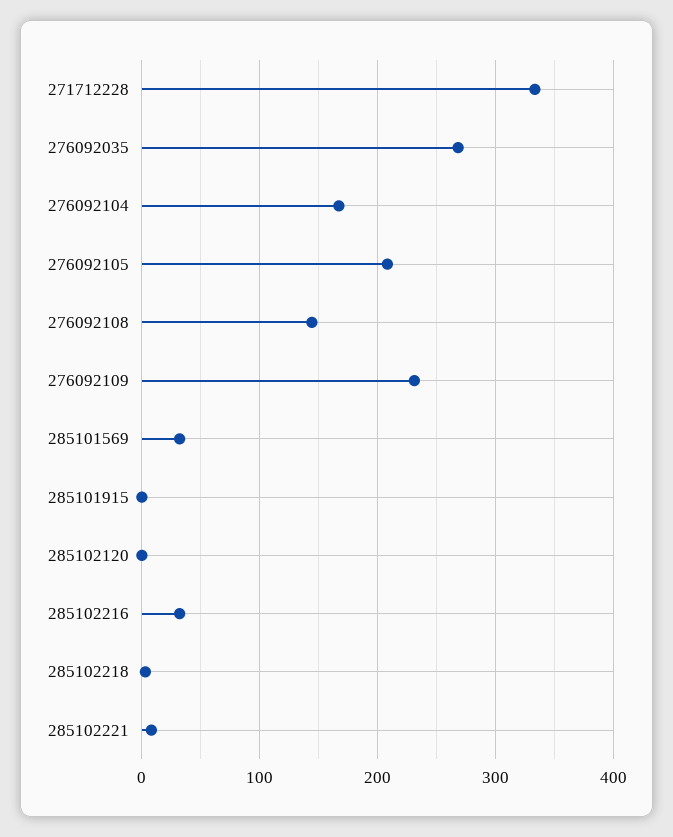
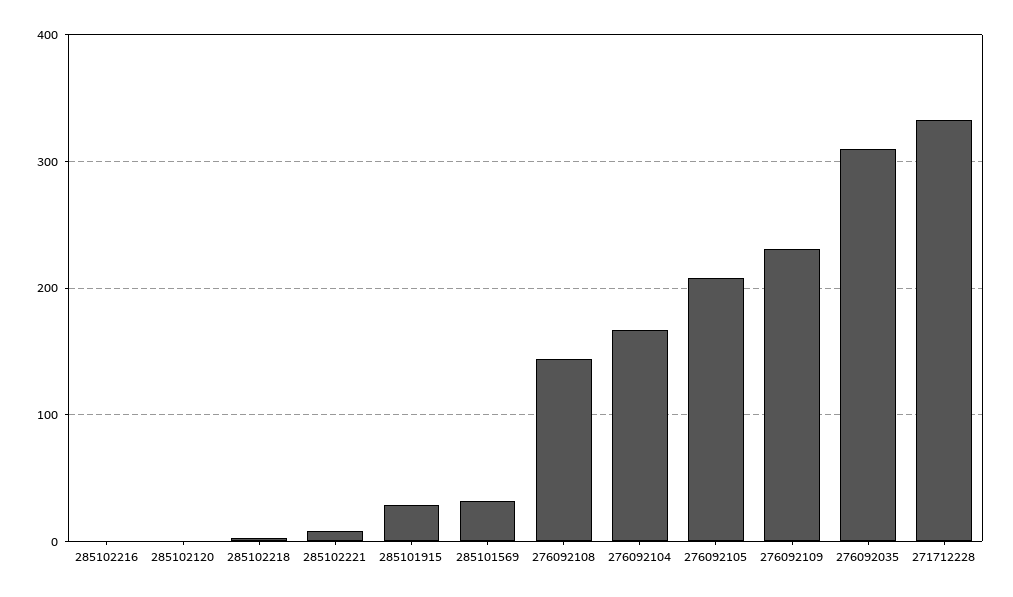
276092035: 270 -> 310
285101915: 0 -> 30
285102216: 30 -> 0

